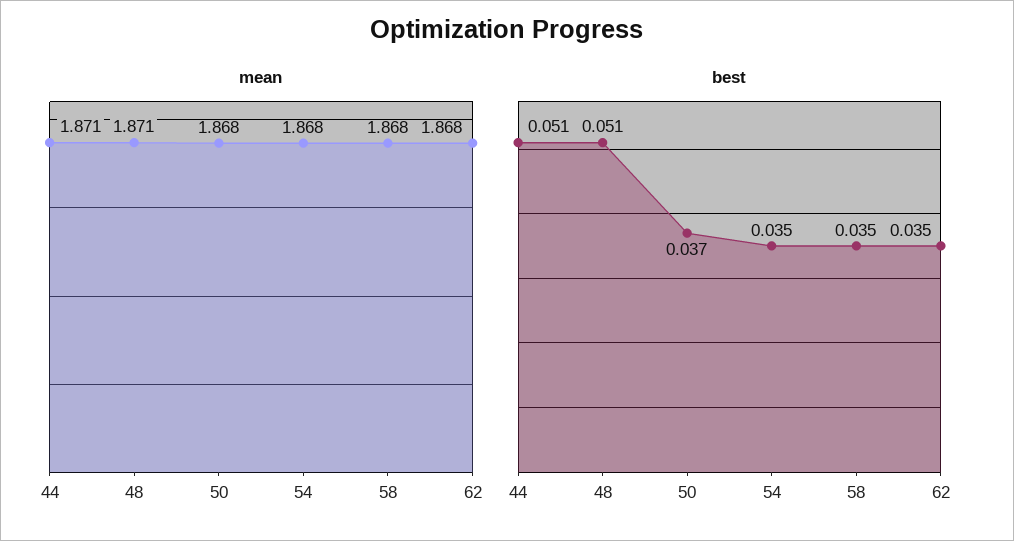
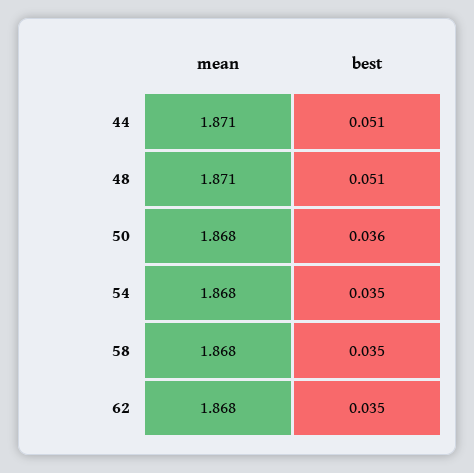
best, 50: 0.037 -> 0.036

